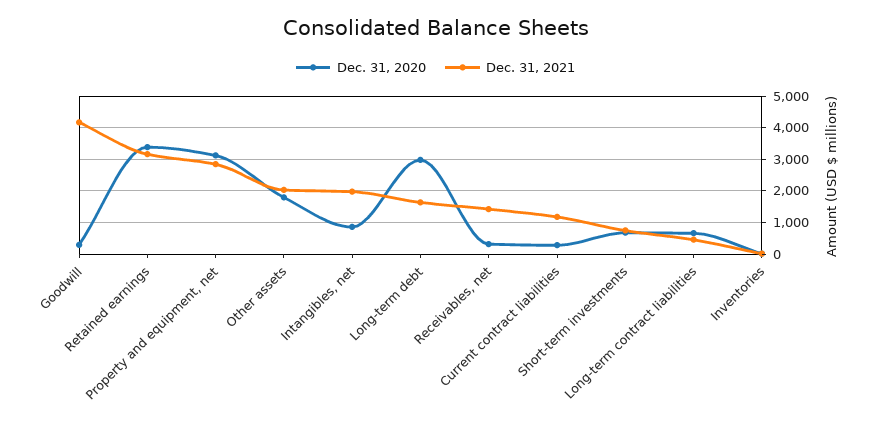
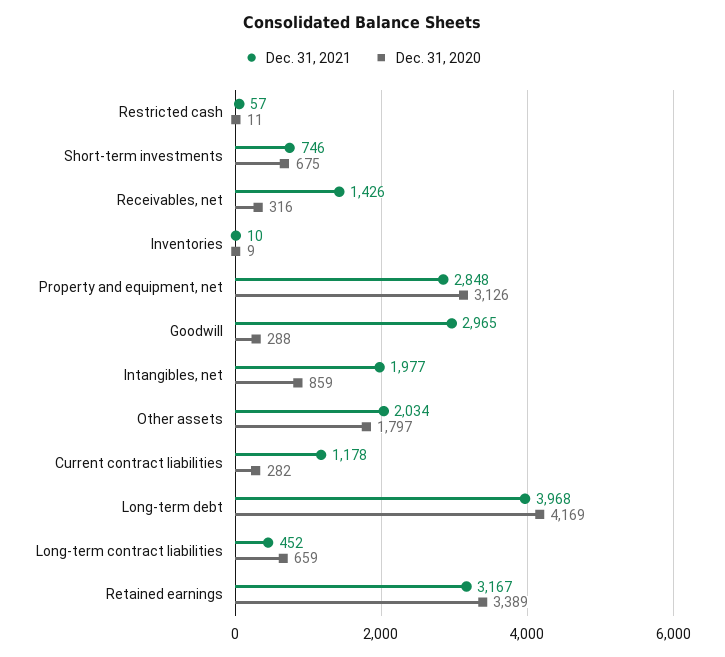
Dec. 31, 2021, Goodwill: 4200 -> 2965
Dec. 31, 2020, Long-term debt: 3000 -> 4169
Dec. 31, 2021, Long-term debt: 1600 -> 3968
Dec. 31, 2021, Restricted cash: none -> 57
Dec. 31, 2020, Restricted cash: none -> 11

